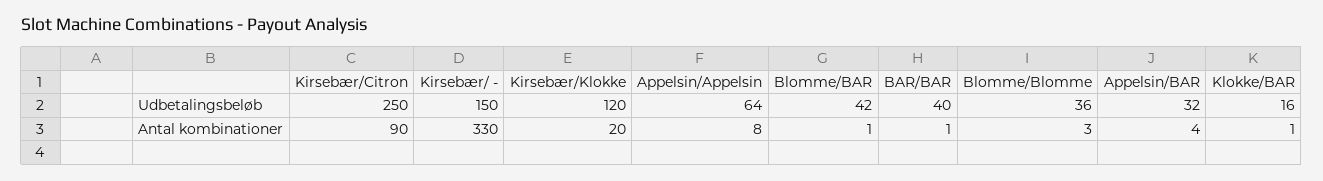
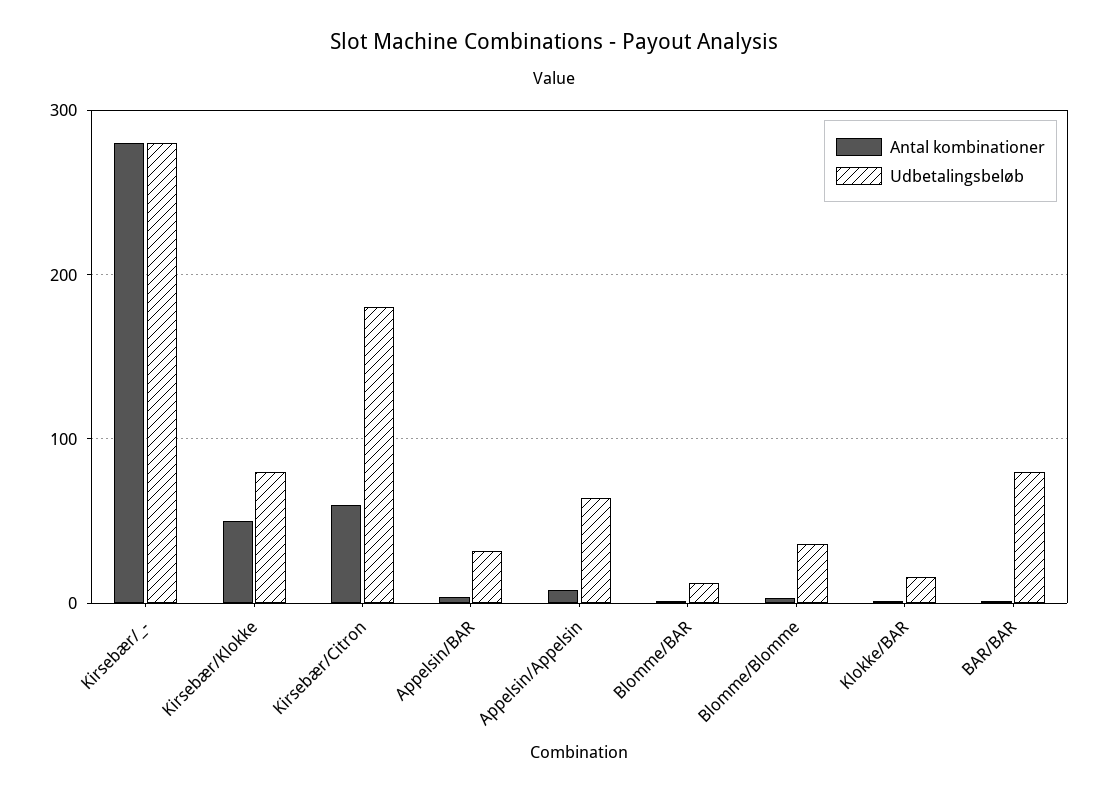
Udbetalingsbeløb, Kirsebær/Citron: 250 -> 180
Udbetalingsbeløb, Kirsebær/ -: 150 -> 280
Udbetalingsbeløb, Kirsebær/Klokke: 120 -> 80
Udbetalingsbeløb, Blomme/BAR: 42 -> 10
Udbetalingsbeløb, BAR/BAR: 40 -> 80
Antal kombinationer, Kirsebær/Citron: 90 -> 60
Antal kombinationer, Kirsebær/ -: 330 -> 280
Antal kombinationer, Kirsebær/Klokke: 20 -> 50

